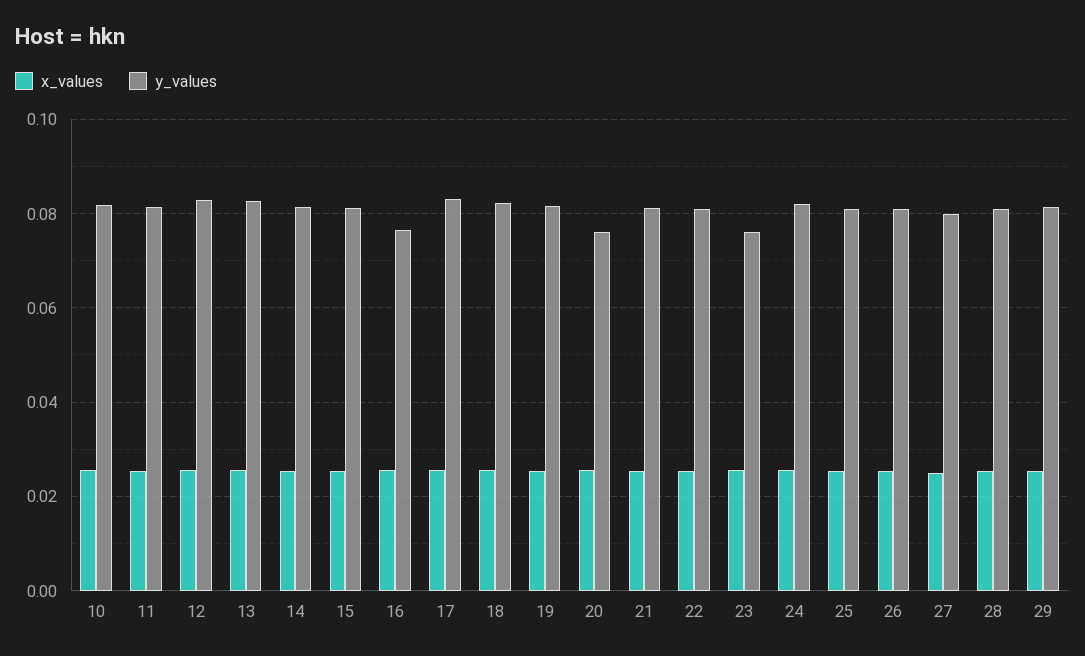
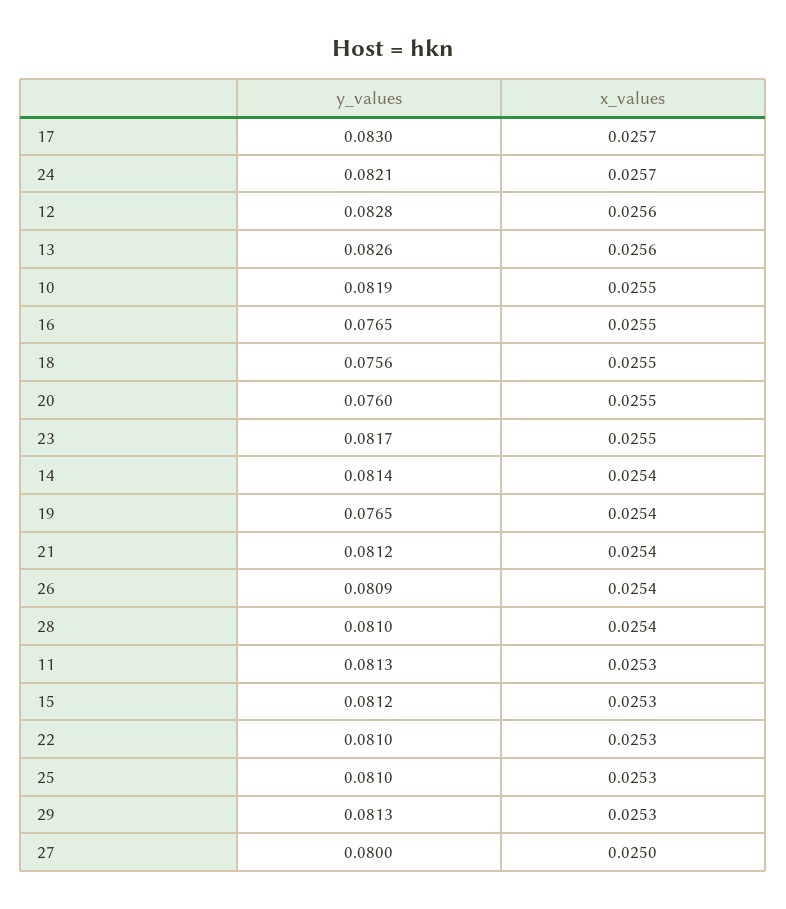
y_values, 18: 0.082 -> 0.0756
y_values, 19: 0.082 -> 0.0765
y_values, 23: 0.076 -> 0.0817

